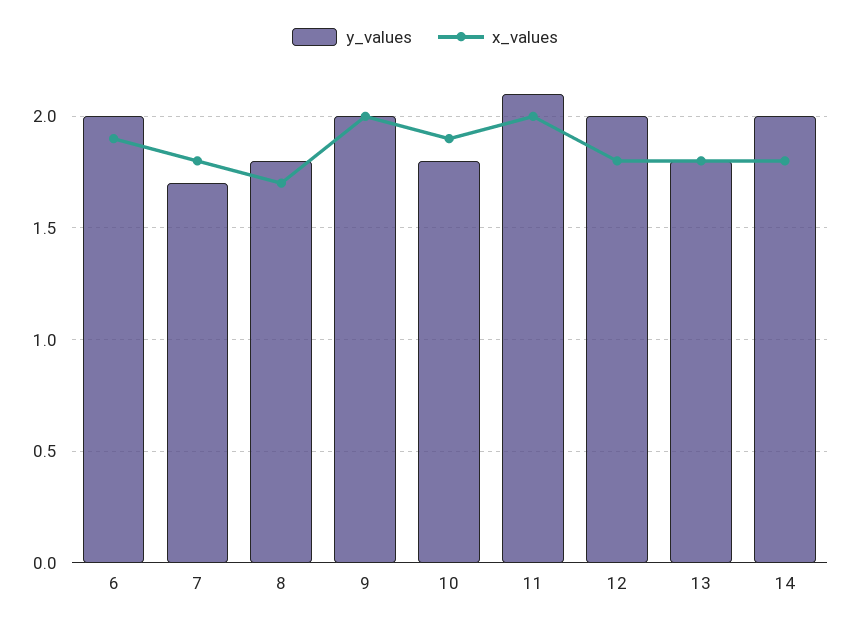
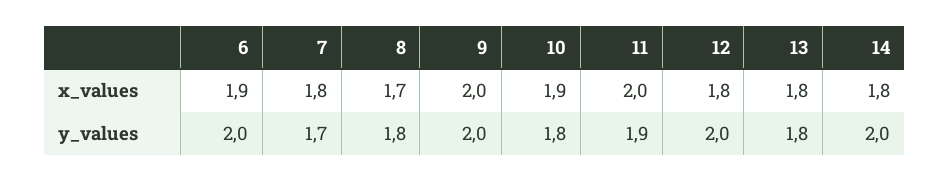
y_values, 11: 2.1 -> 1.9

